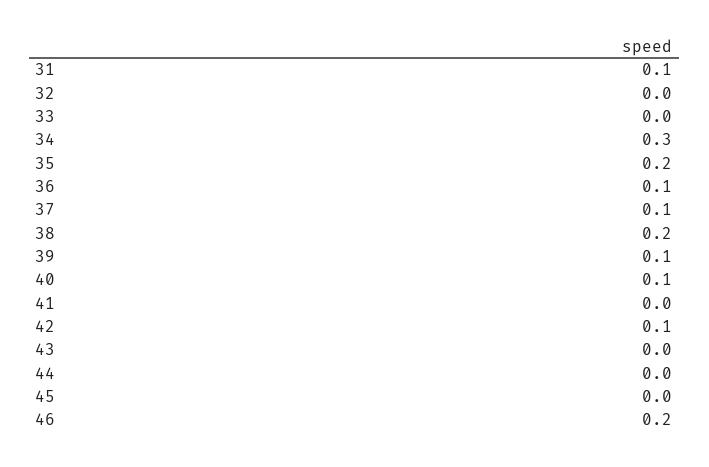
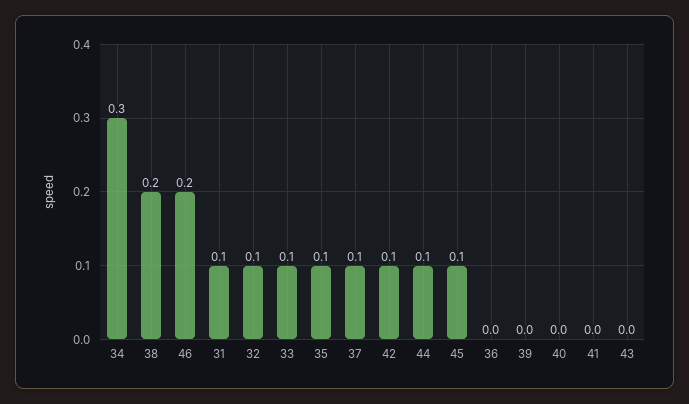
32: 0 -> 0.1
33: 0 -> 0.1
35: 0.2 -> 0.1
36: 0.1 -> 0
39: 0.1 -> 0
40: 0.1 -> 0
44: 0 -> 0.1
45: 0 -> 0.1

